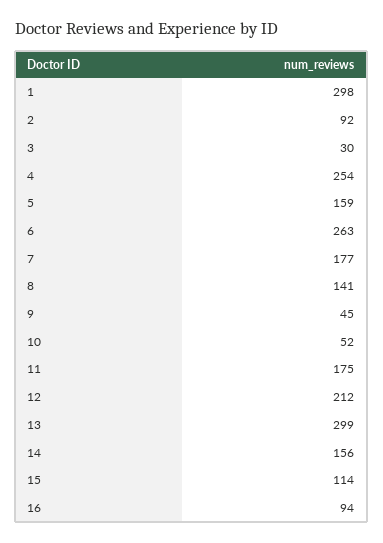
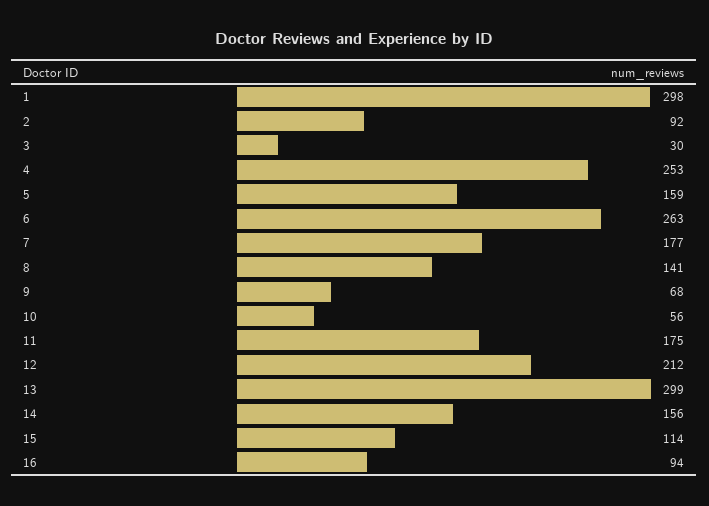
4: 254 -> 253
9: 45 -> 68
10: 52 -> 56

